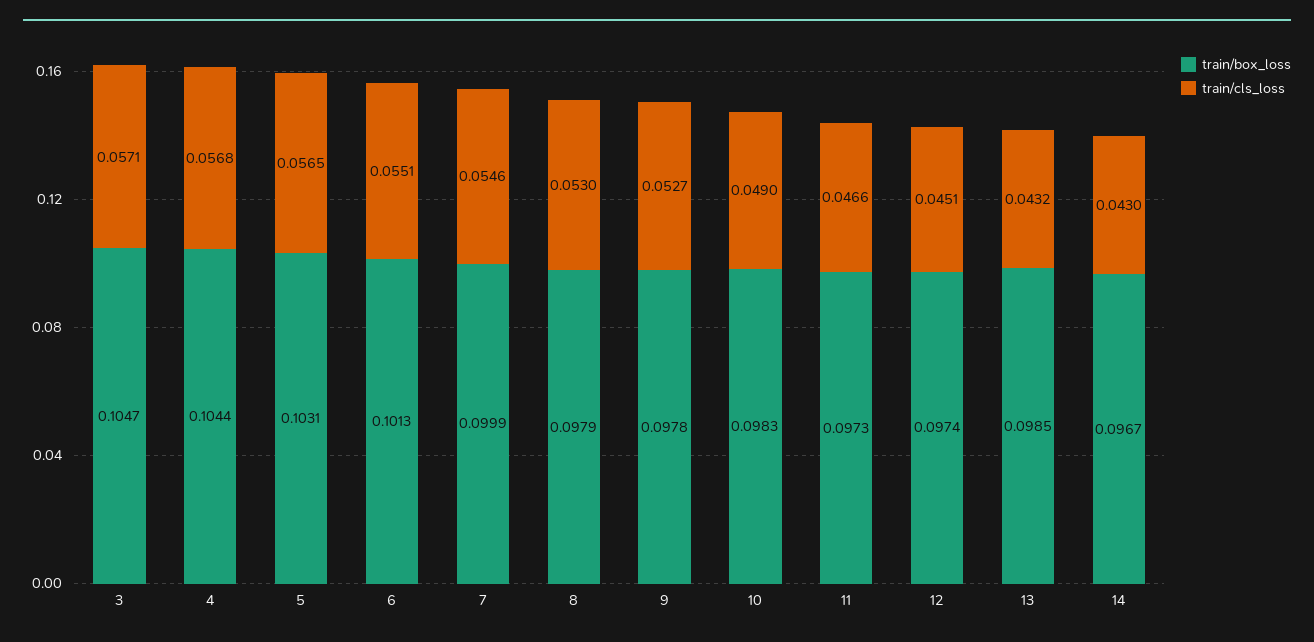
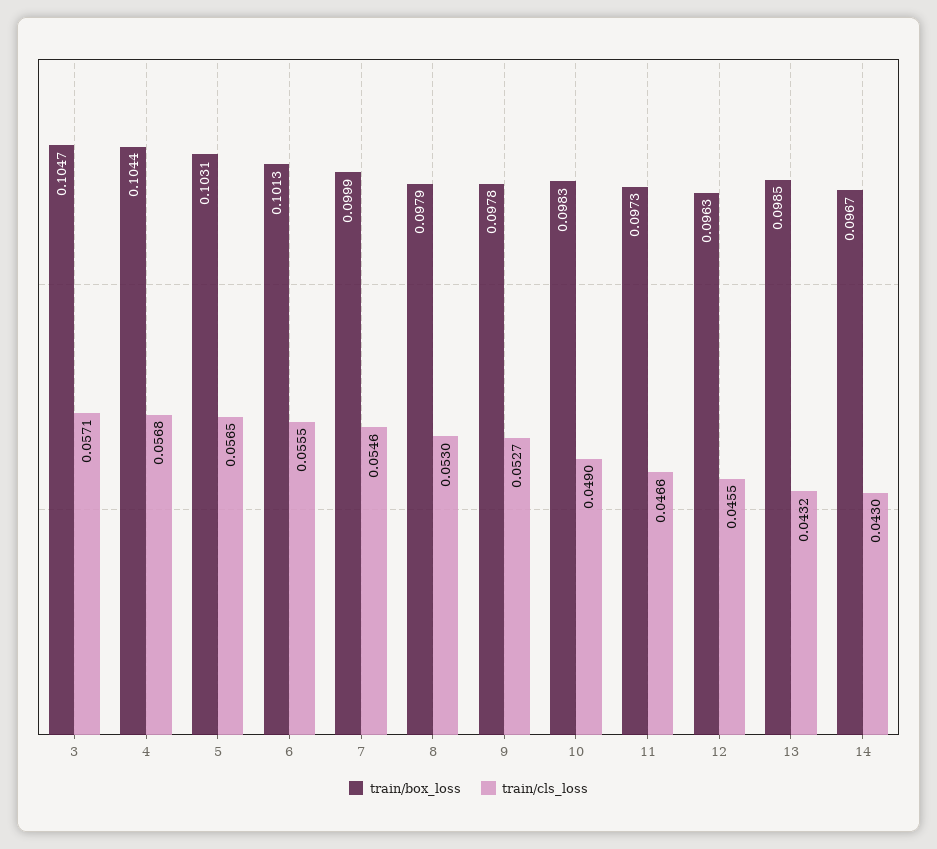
train/cls_loss, 6: 0.0551 -> 0.0555
train/box_loss, 12: 0.0974 -> 0.0963
train/cls_loss, 12: 0.0451 -> 0.0455

